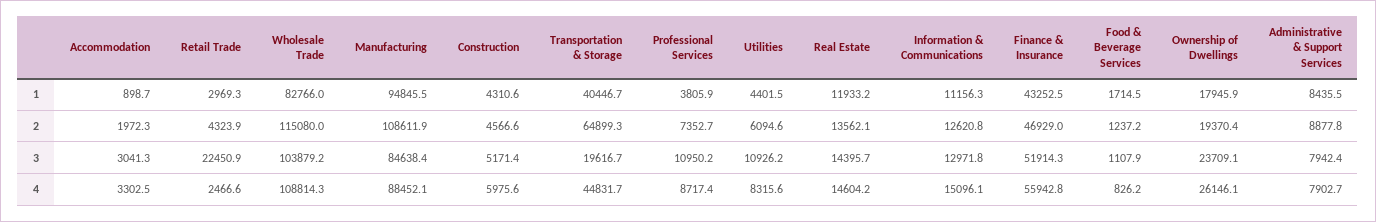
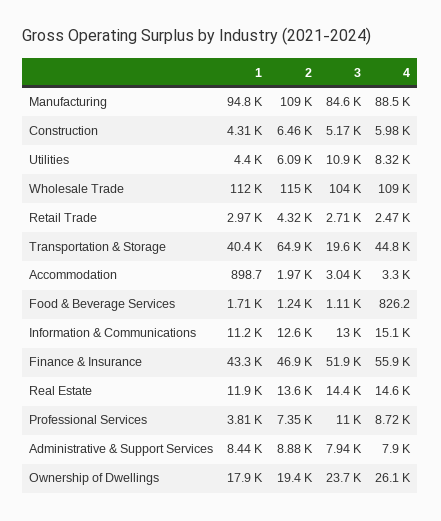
Wholesale Trade, 1: 82766 -> 112000
Construction, 2: 4566.6 -> 6460
Retail Trade, 3: 22450.9 -> 2710

